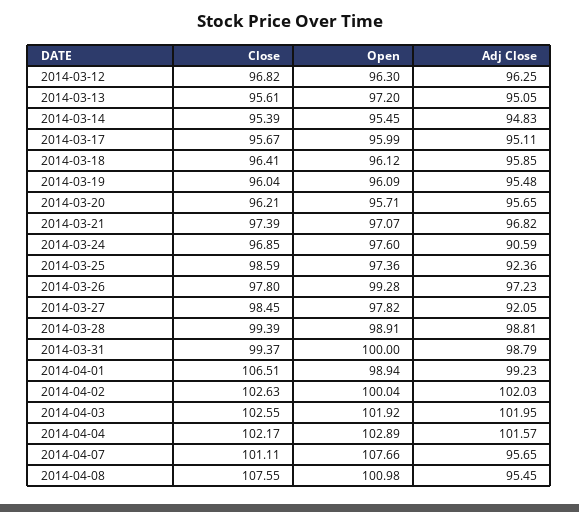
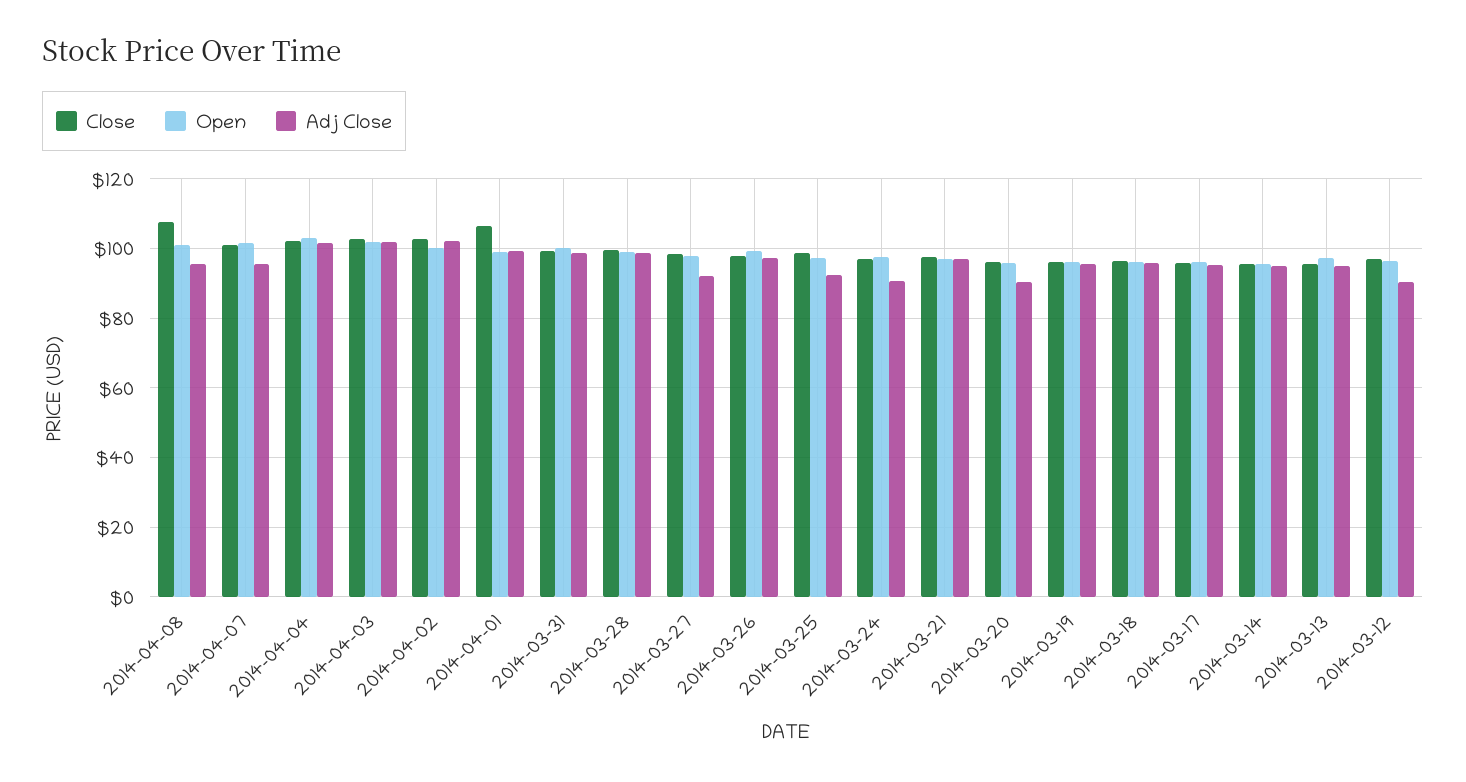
Adj Close, 2014-03-12: 96.25 -> 90
Adj Close, 2014-03-20: 95.65 -> 90
Open, 2014-04-07: 107.66 -> 102

